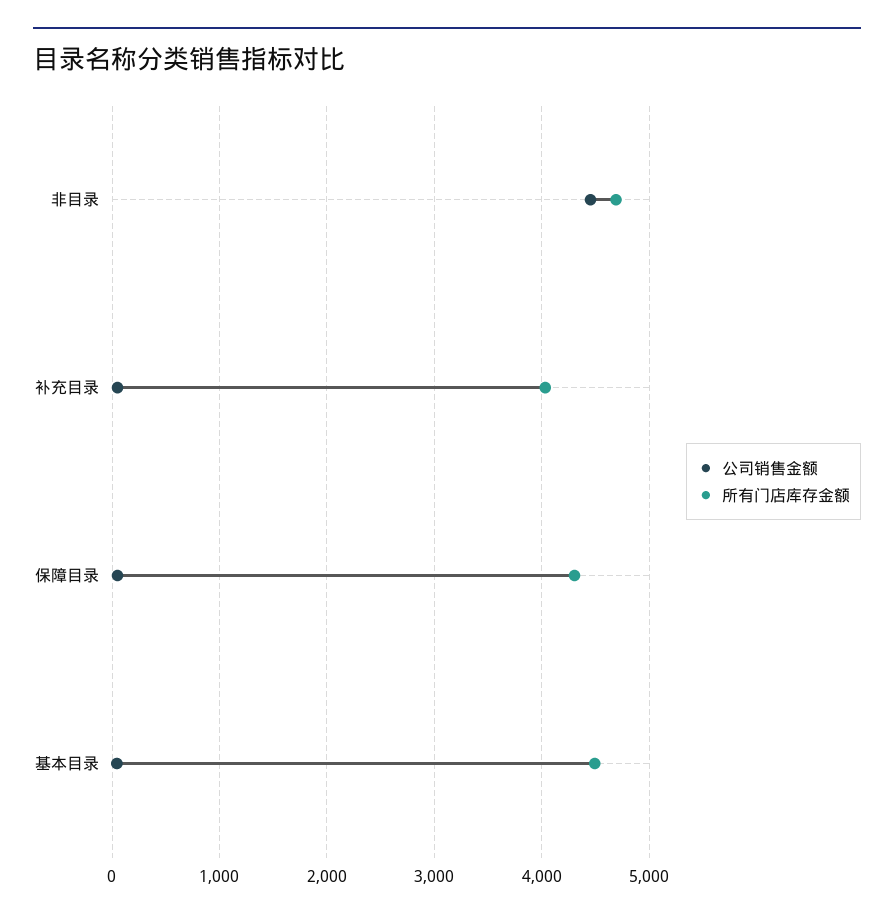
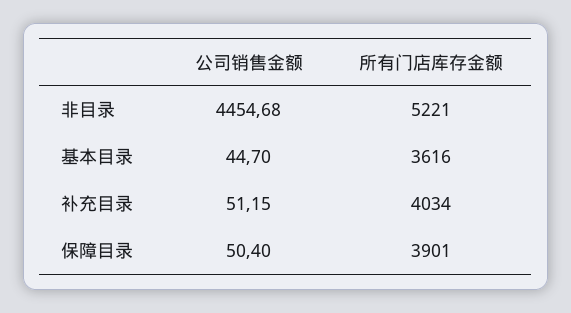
所有门店库存金额, 非目录: 4700 -> 5221
所有门店库存金额, 保障目录: 4300 -> 3901
所有门店库存金额, 基本目录: 4500 -> 3616

